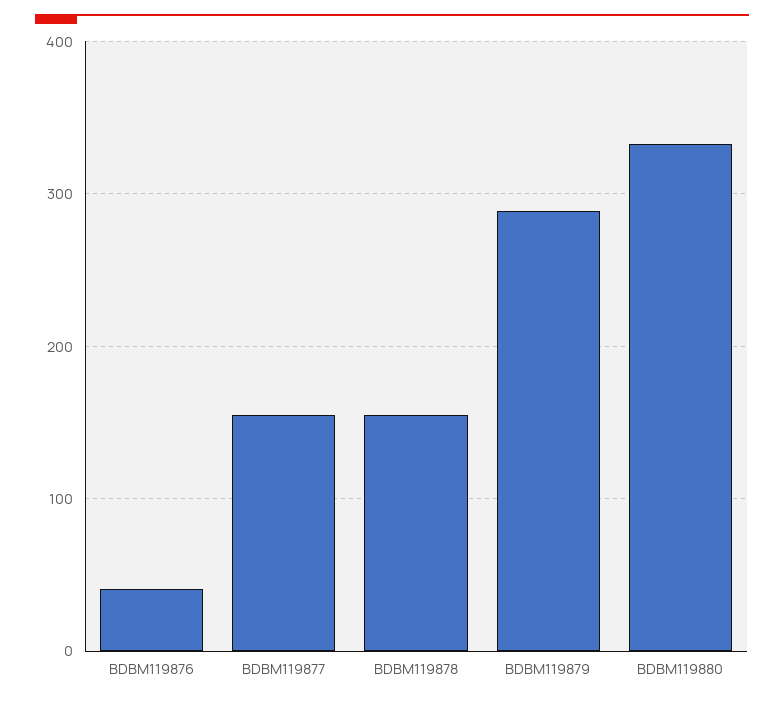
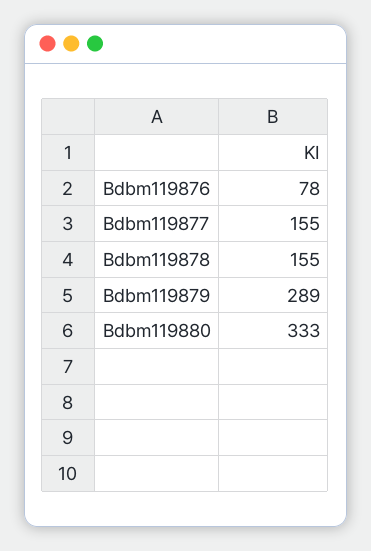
BDBM119876: 40 -> 78

